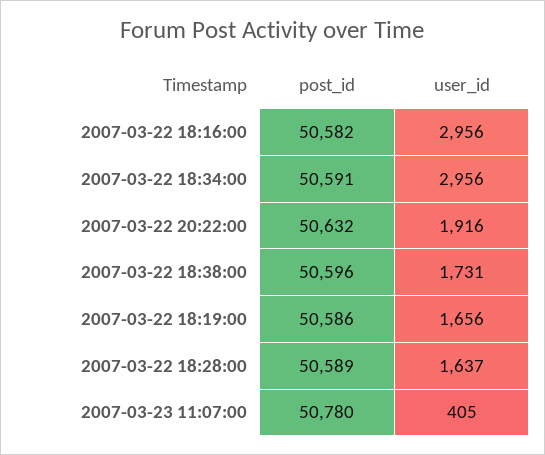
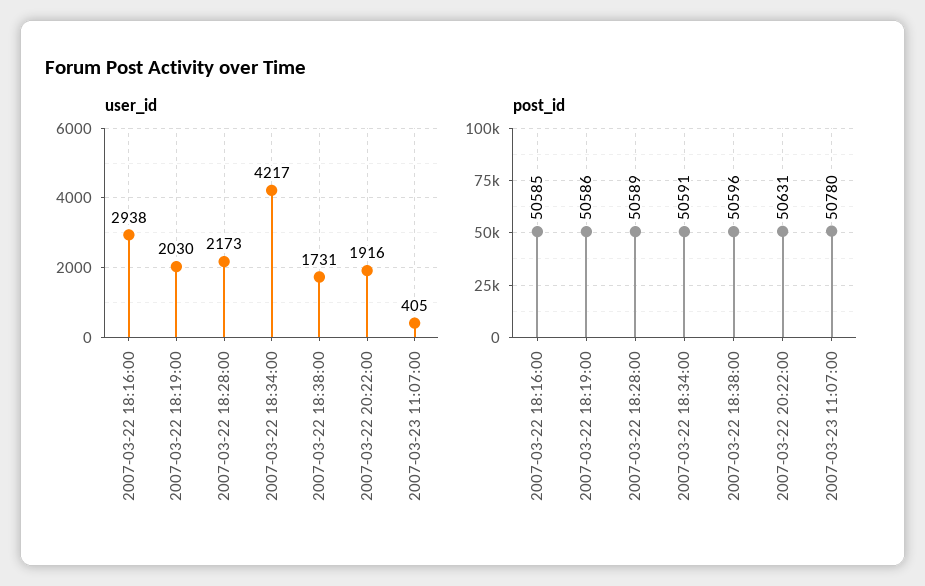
post_id, 2007-03-22 18:16:00: 50582 -> 50585
user_id, 2007-03-22 18:16:00: 2956 -> 2938
user_id, 2007-03-22 18:34:00: 2956 -> 4217
post_id, 2007-03-22 20:22:00: 50632 -> 50631
user_id, 2007-03-22 18:19:00: 1656 -> 2030
user_id, 2007-03-22 18:28:00: 1637 -> 2173

